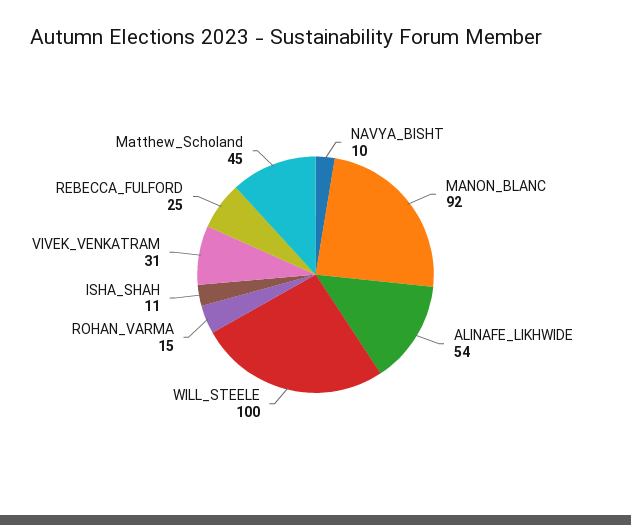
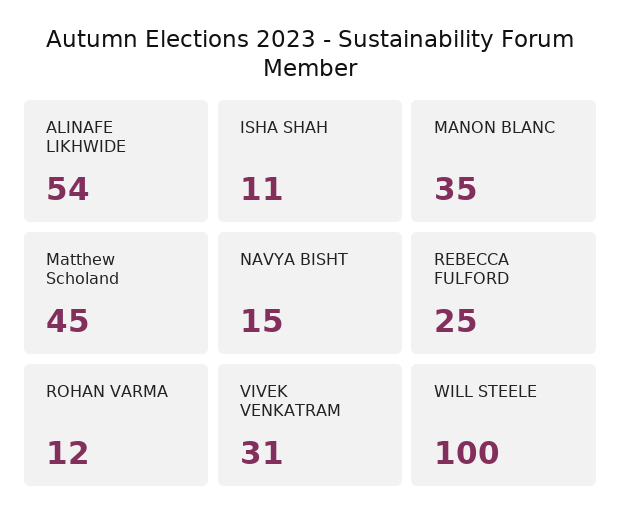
NAVYA_BISHT: 10 -> 15
MANON_BLANC: 92 -> 35
ROHAN_VARMA: 15 -> 12

